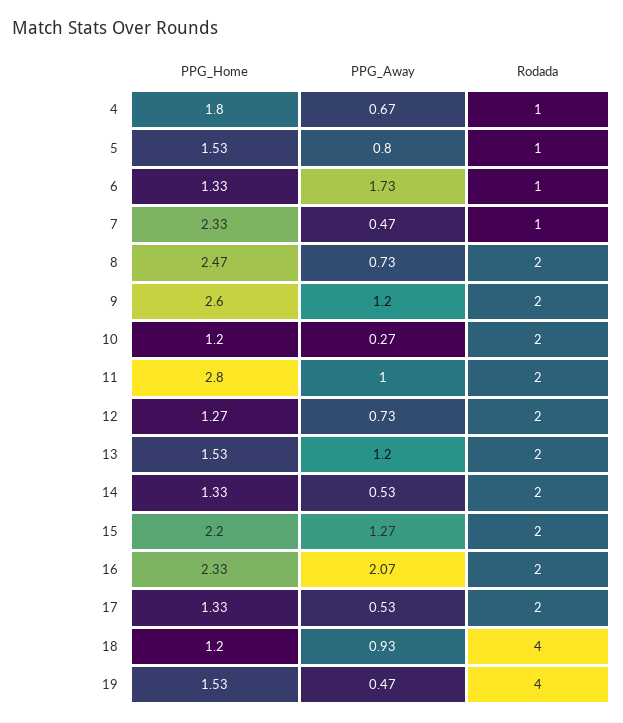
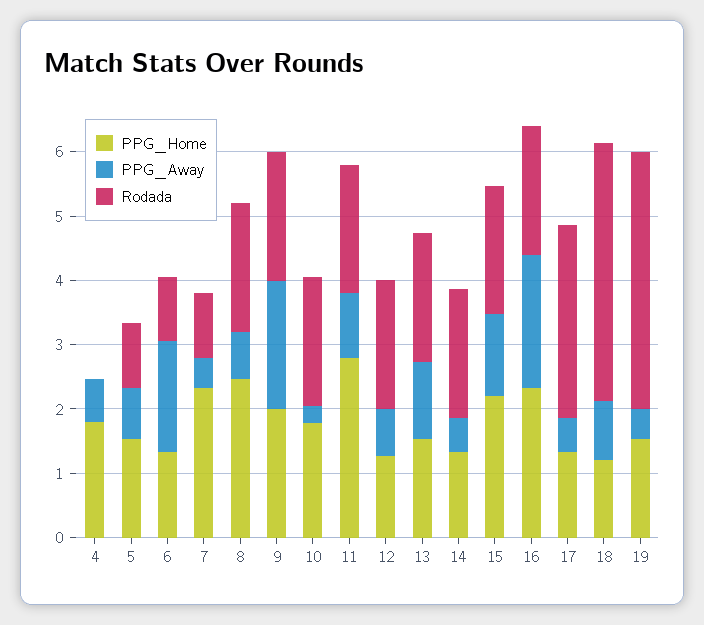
Rodada, 4: 1 -> 0
PPG_Home, 9: 2.6 -> 2
PPG_Away, 9: 1.2 -> 2
PPG_Home, 10: 1.2 -> 1.8
Rodada, 17: 2 -> 3

